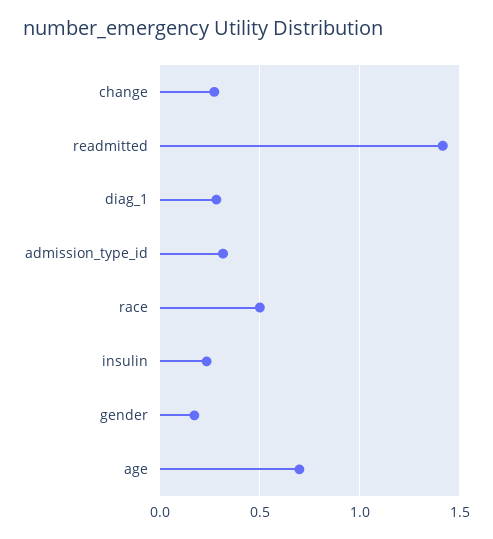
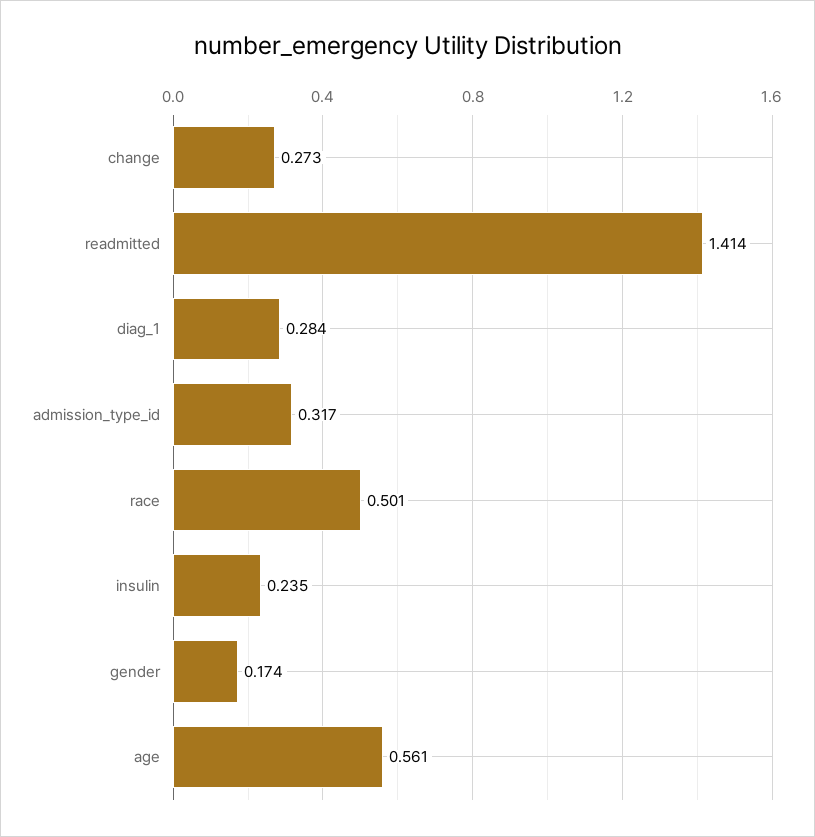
age: 0.7 -> 0.561

